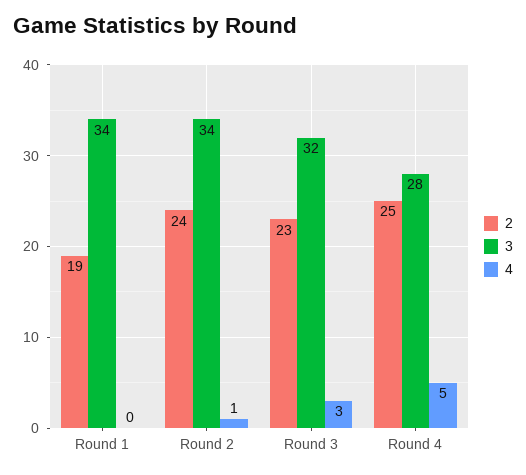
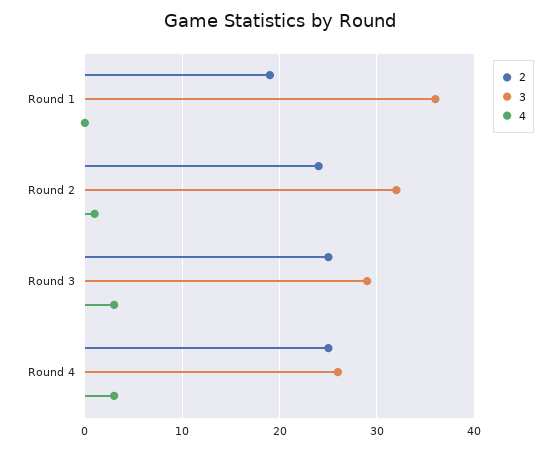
3, Round 1: 34 -> 36
3, Round 2: 34 -> 32
2, Round 3: 23 -> 25
3, Round 3: 32 -> 29
3, Round 4: 28 -> 26
4, Round 4: 5 -> 3

